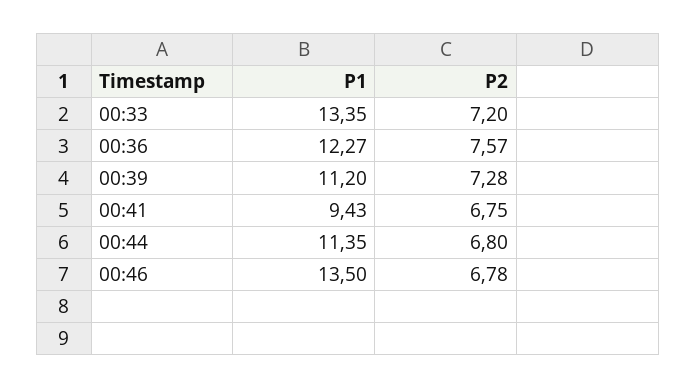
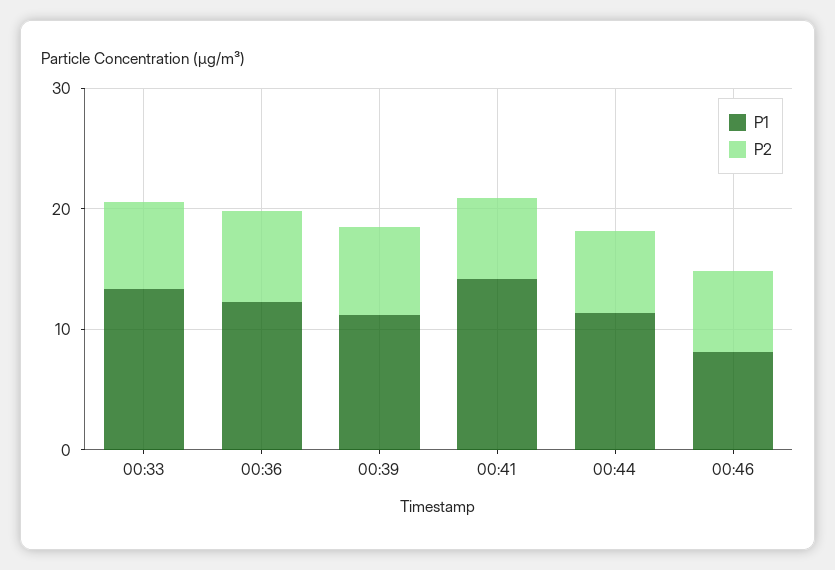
P1, 00:41: 9.43 -> 14
P1, 00:46: 13.5 -> 8

